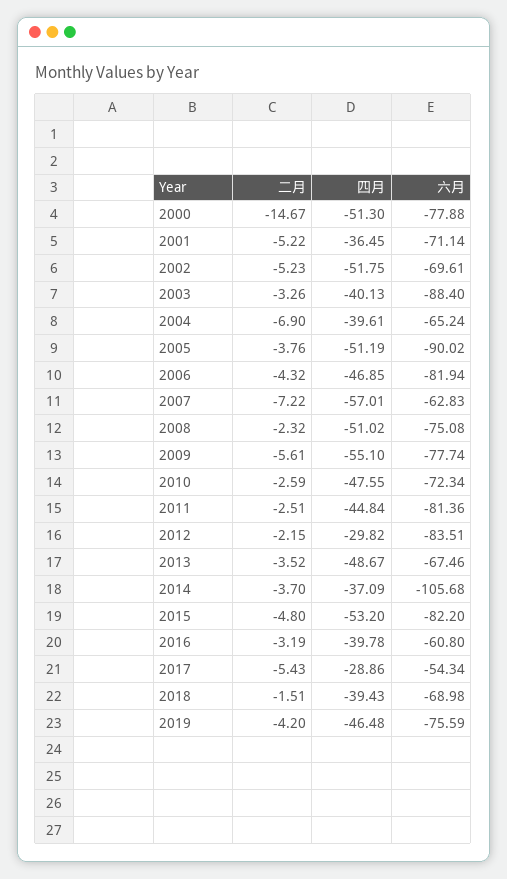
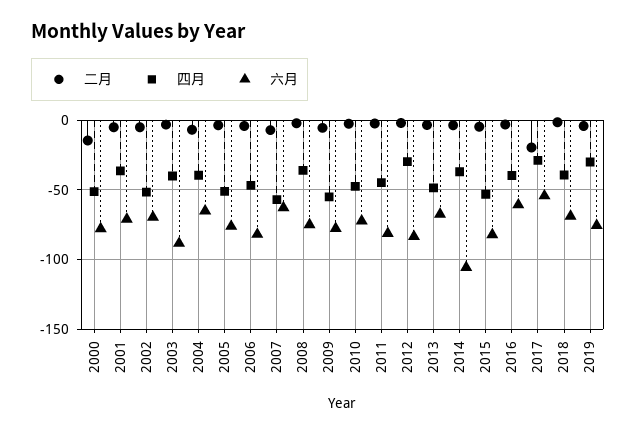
六月, 2005: -90.02 -> -75
四月, 2008: -51.02 -> -35
二月, 2017: -5.43 -> -20
四月, 2019: -46.48 -> -30

